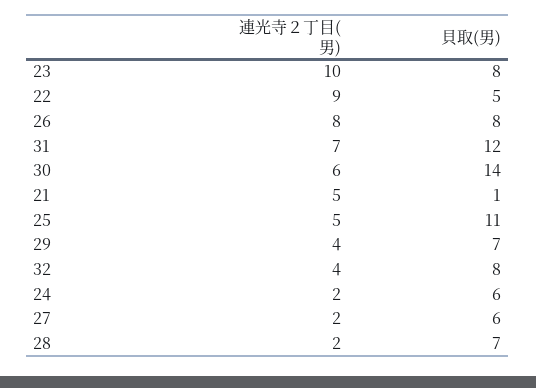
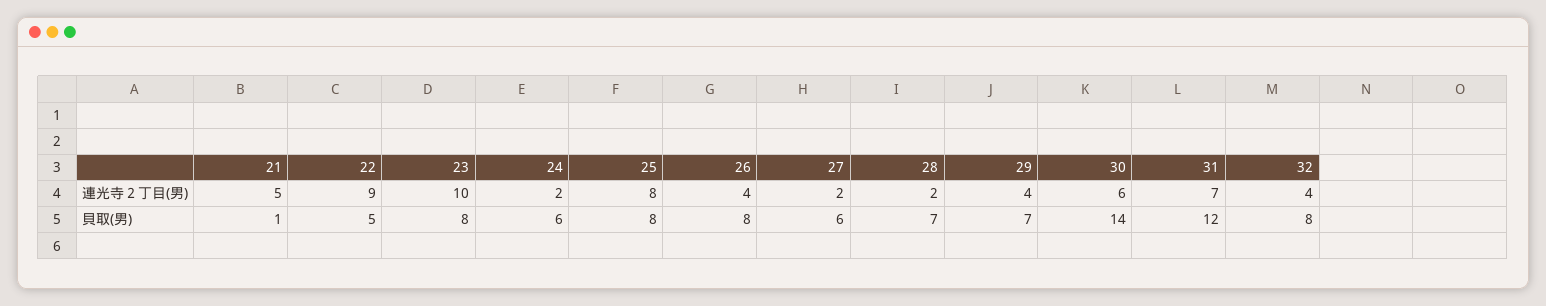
連光寺２丁目(男), 26: 8 -> 4
連光寺２丁目(男), 25: 5 -> 8
貝取(男), 25: 11 -> 8

